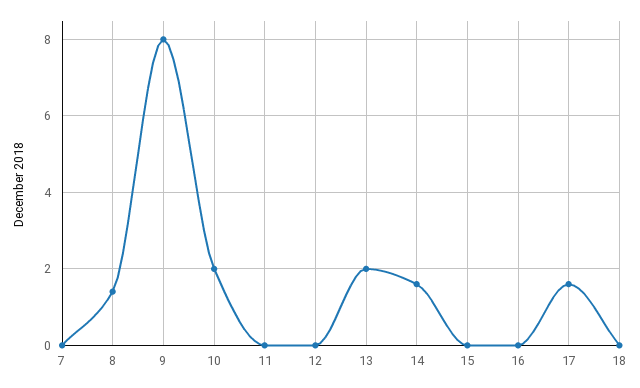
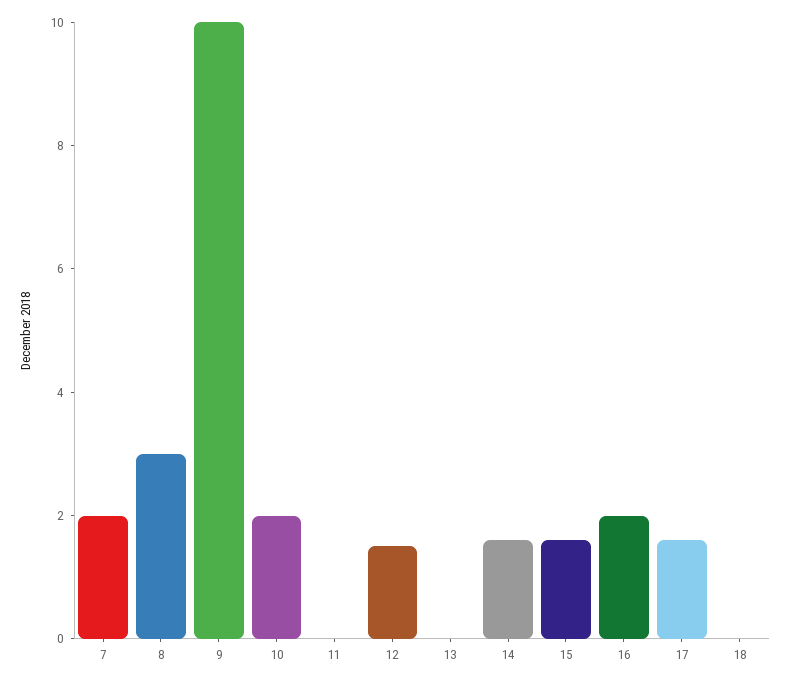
7: 0 -> 2
8: 1.5 -> 3
9: 8 -> 10
12: 0 -> 1.5
13: 2 -> 0
15: 0 -> 1.5
16: 0 -> 2

